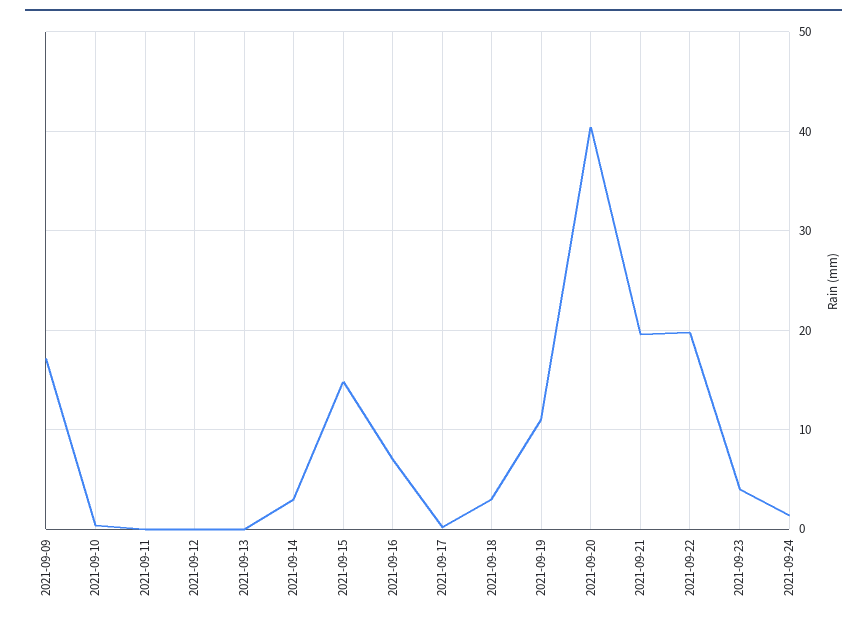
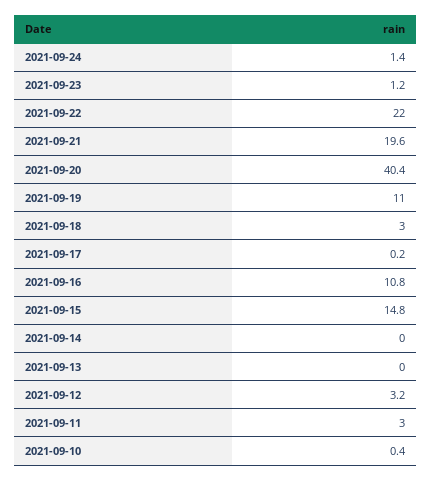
2021-09-09: 17 -> none
2021-09-11: 0 -> 3
2021-09-12: 0 -> 3.2
2021-09-14: 3 -> 0
2021-09-16: 7 -> 10.8
2021-09-22: 20 -> 22
2021-09-23: 4 -> 1.2

